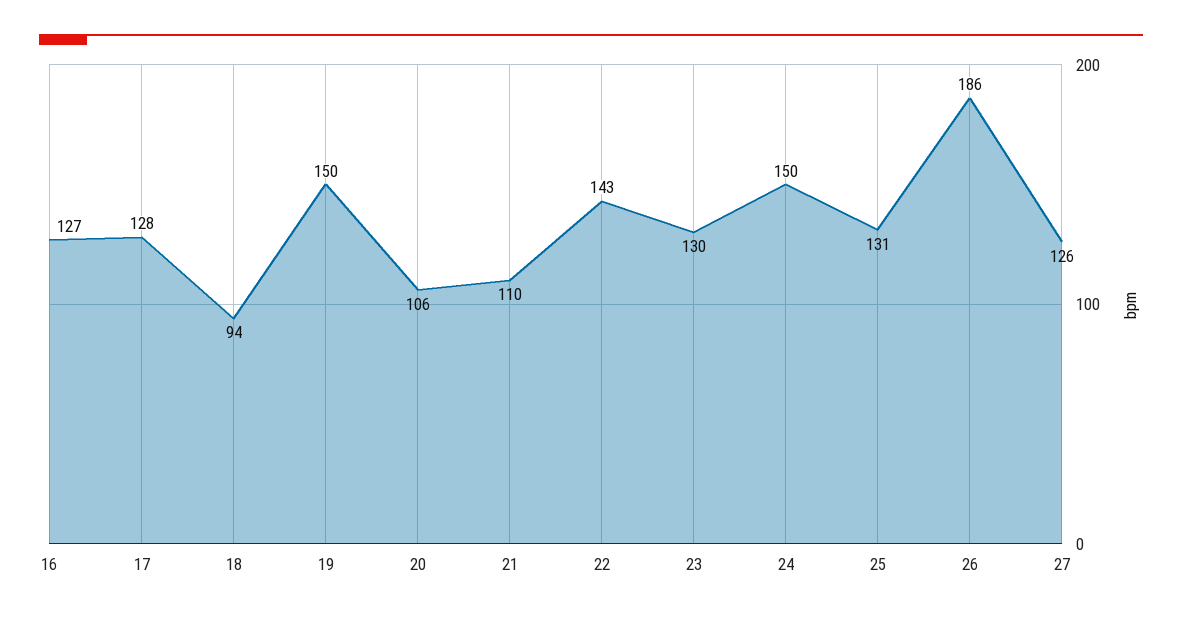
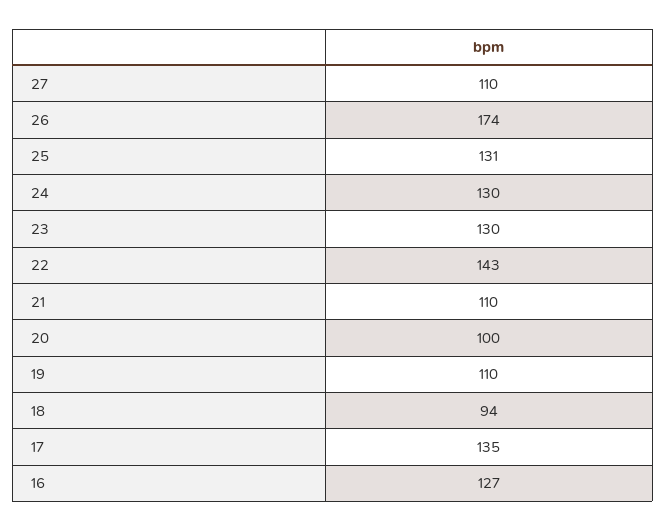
17: 128 -> 135
19: 150 -> 110
20: 106 -> 100
24: 150 -> 130
26: 186 -> 174
27: 126 -> 110

